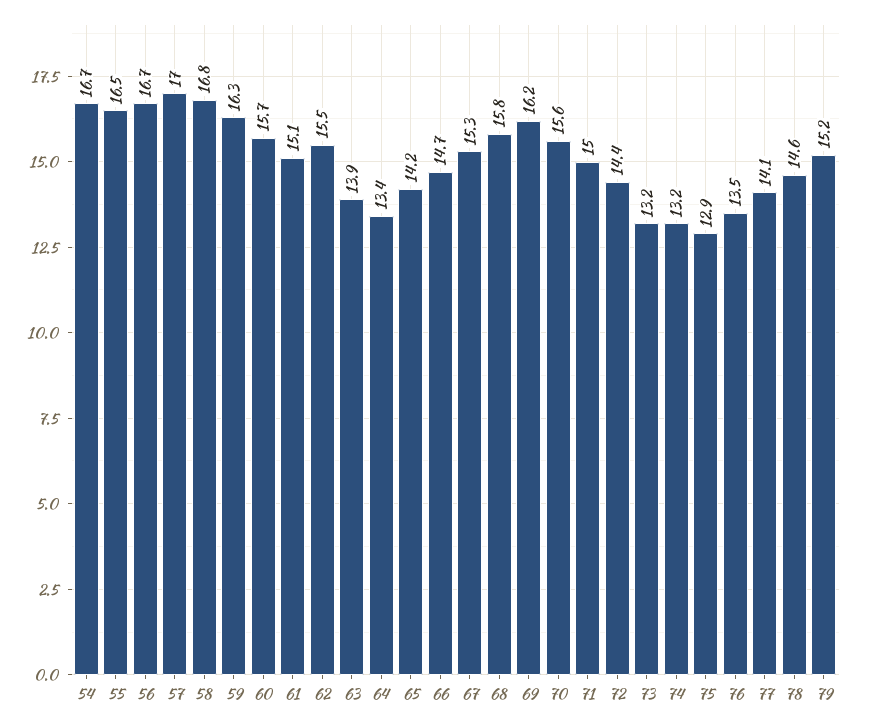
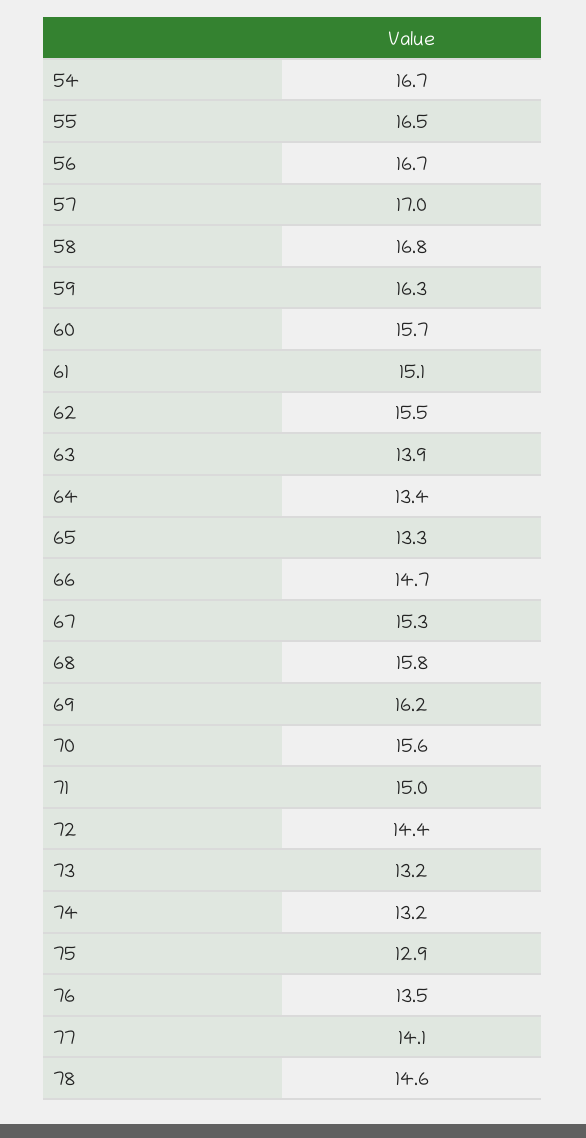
65: 14.2 -> 13.3
79: 15.2 -> none

